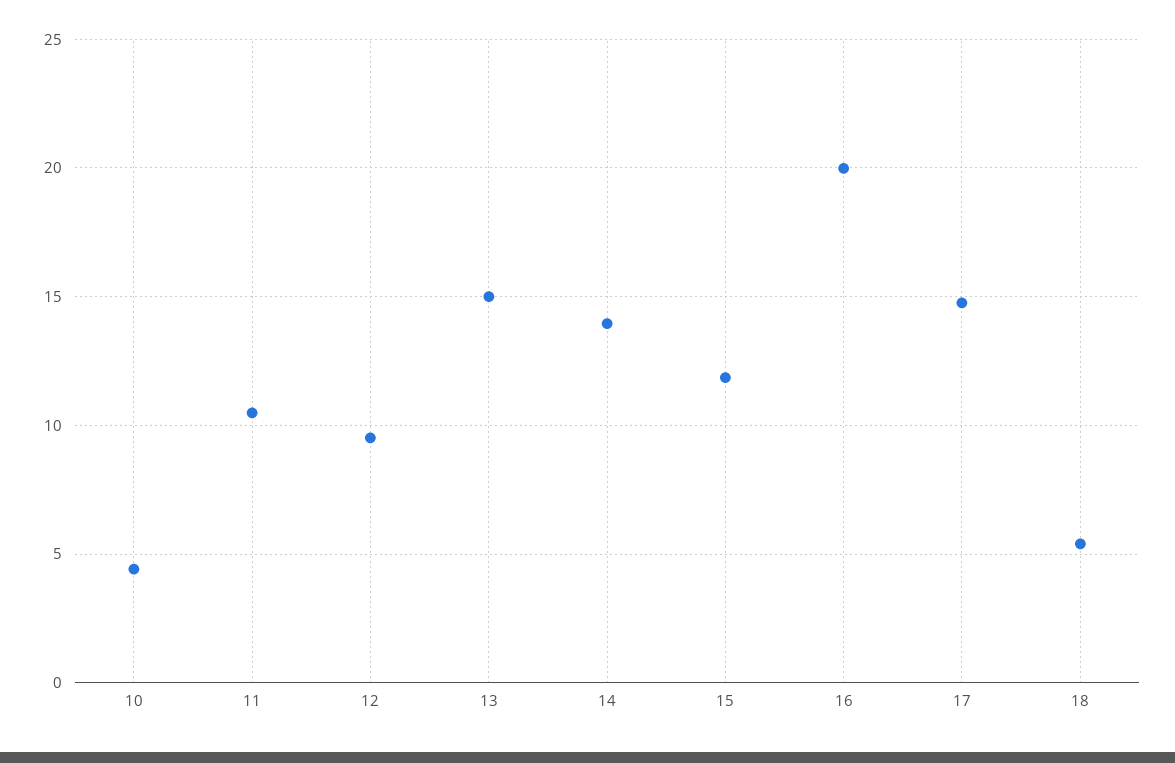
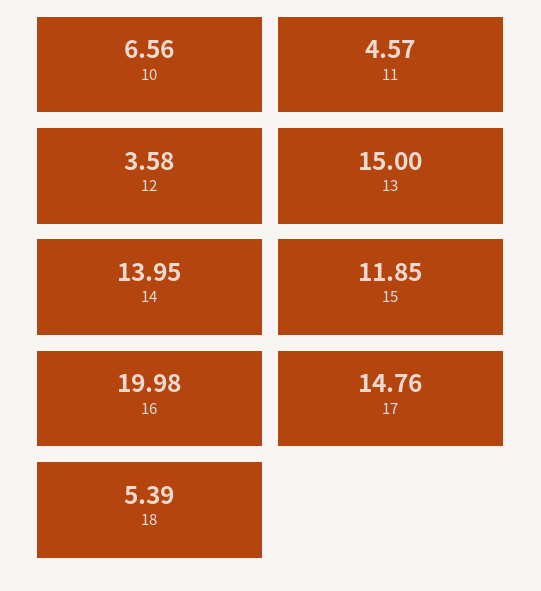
10: 4.5 -> 6.56
11: 10.5 -> 4.57
12: 9.5 -> 3.58

